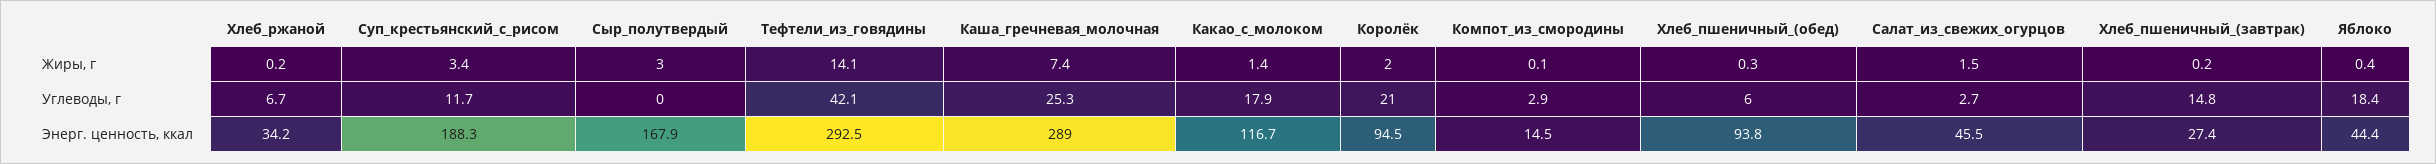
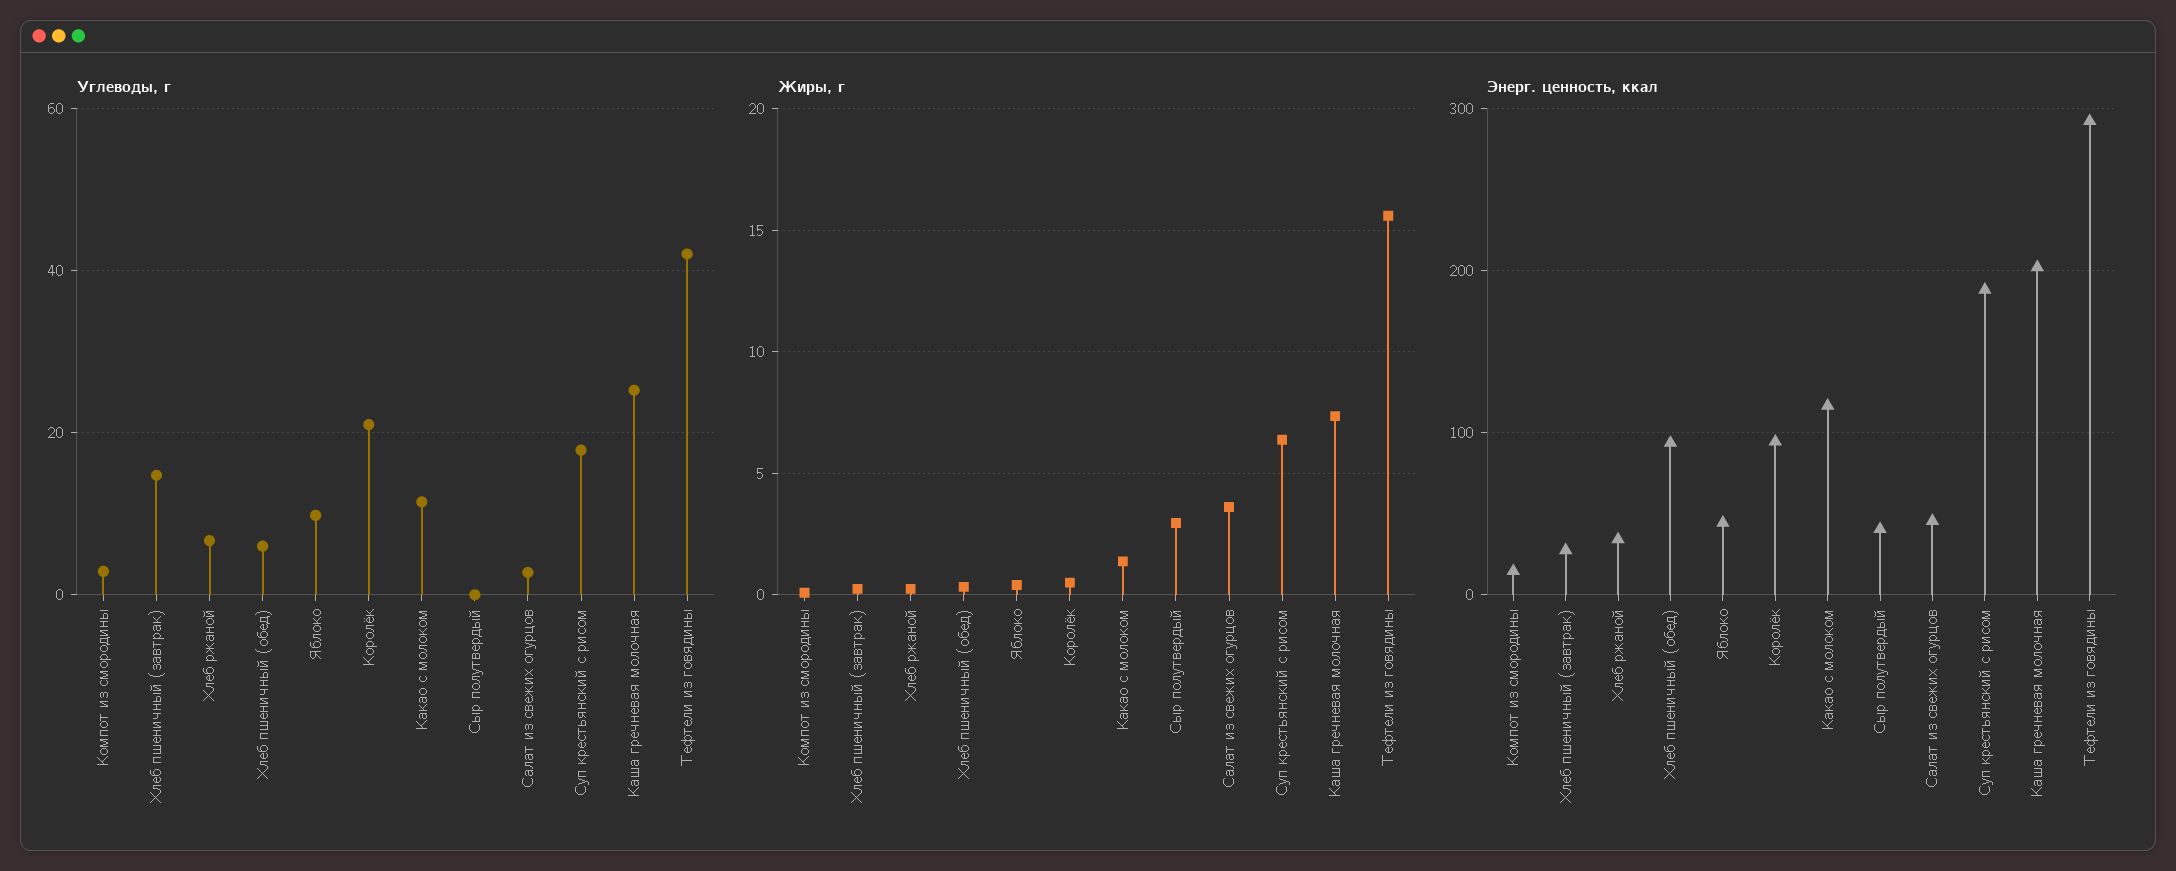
Жиры, г, Суп_крестьянский_с_рисом: 3.4 -> 6.5
Жиры, г, Тефтели_из_говядины: 14.1 -> 15.5
Жиры, г, Королёк: 2 -> 0.5
Жиры, г, Салат_из_свежих_огурцов: 1.5 -> 3.5
Углеводы, г, Суп_крестьянский_с_рисом: 11.7 -> 18
Углеводы, г, Какао_с_молоком: 17.9 -> 12
Углеводы, г, Яблоко: 18.4 -> 10
Энерг. ценность, ккал, Сыр_полутвердый: 167.9 -> 40
Энерг. ценность, ккал, Каша_гречневая_молочная: 289 -> 200

